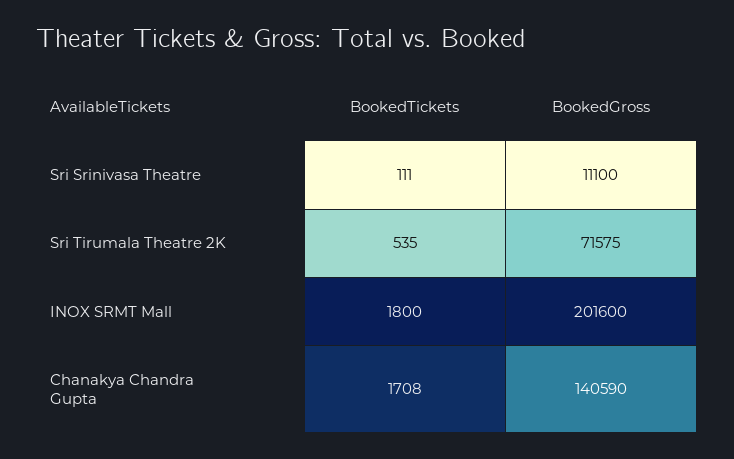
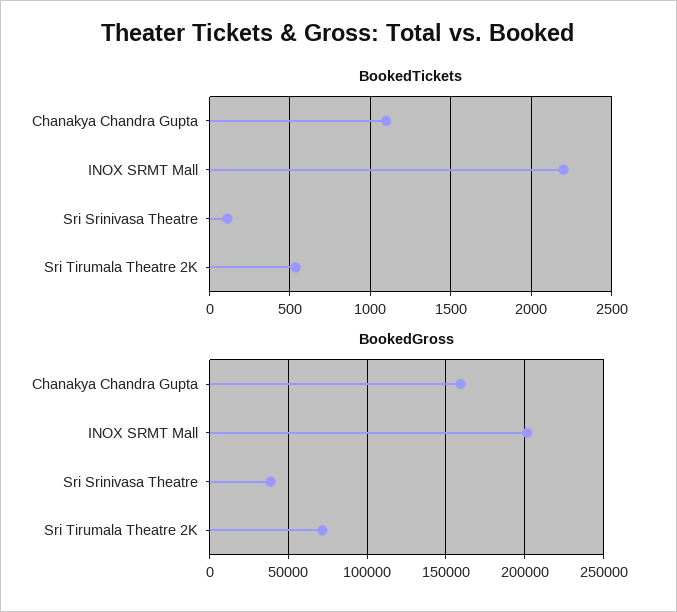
BookedGross, Sri Srinivasa Theatre: 11100 -> 40000
BookedTickets, INOX SRMT Mall: 1800 -> 2200
BookedTickets, Chanakya Chandra Gupta: 1708 -> 1100
BookedGross, Chanakya Chandra Gupta: 140590 -> 160000

